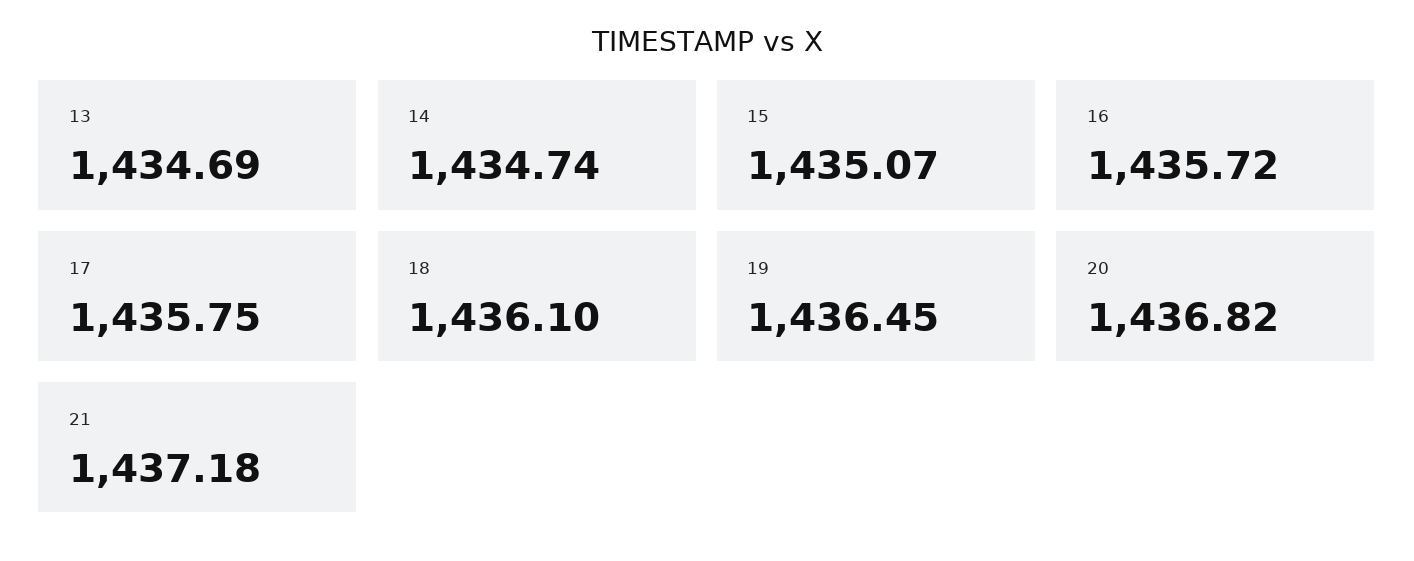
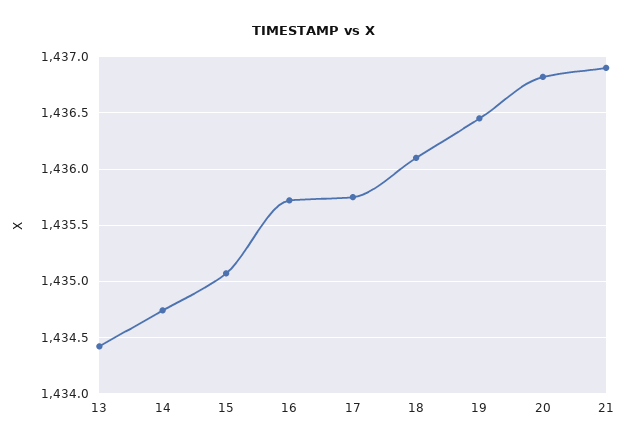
13: 1434.69 -> 1434.4
21: 1437.18 -> 1436.9

